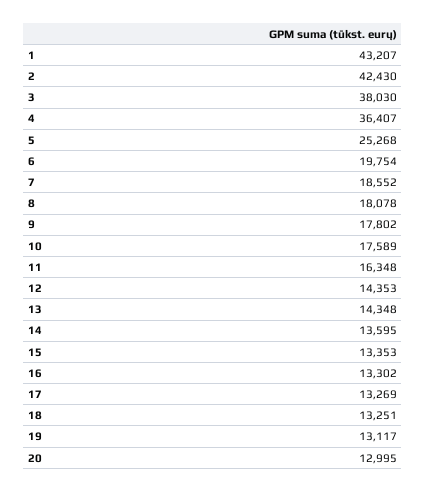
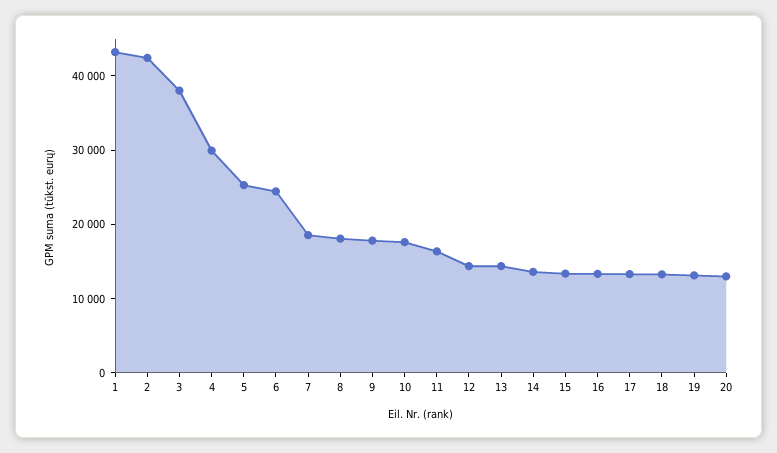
4: 36407 -> 30000
6: 19754 -> 24000

